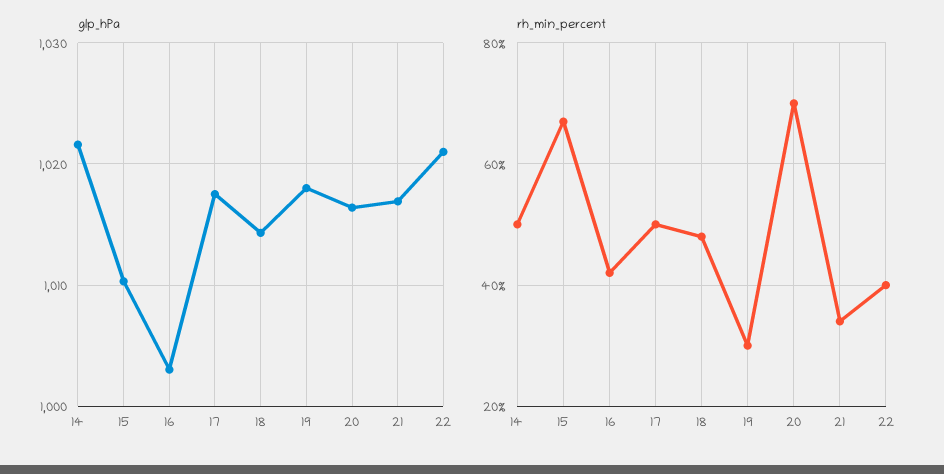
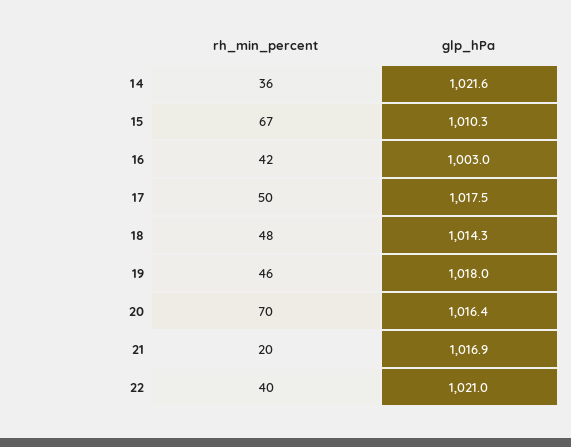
rh_min_percent, 14: 50 -> 36
rh_min_percent, 19: 30 -> 46
rh_min_percent, 21: 35 -> 20

